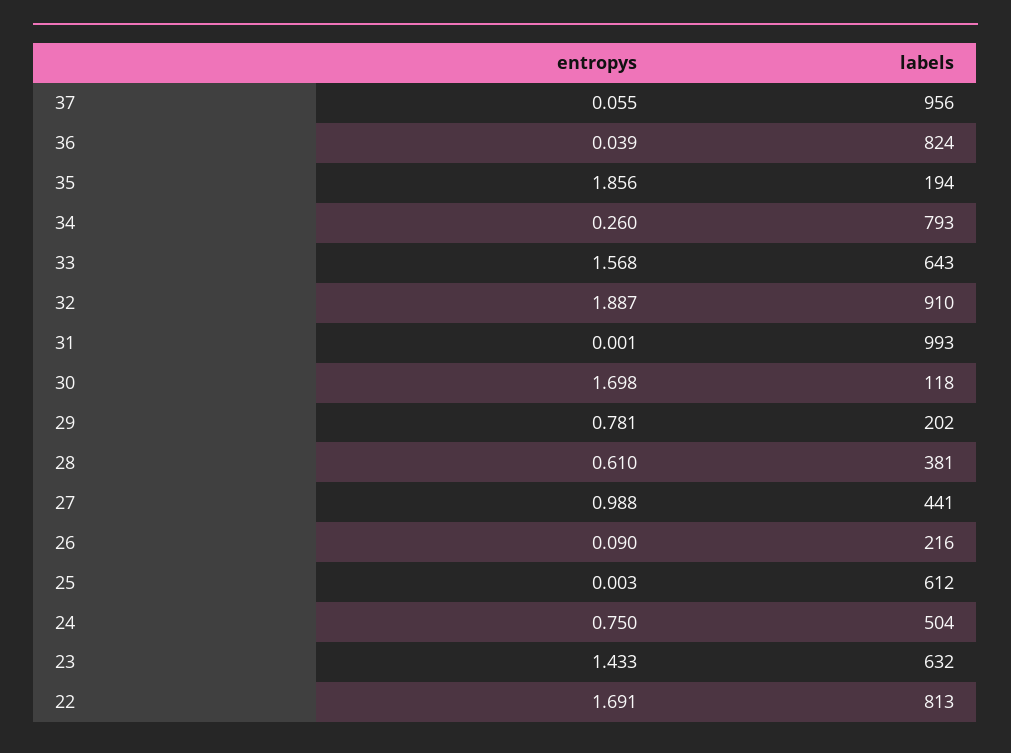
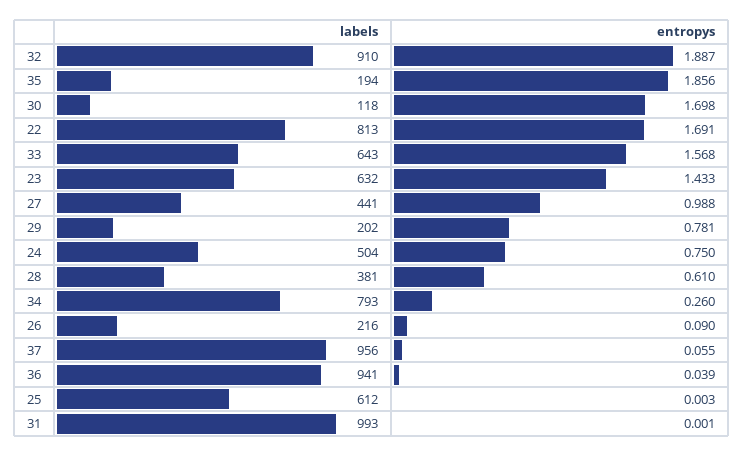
labels, 36: 824 -> 941

